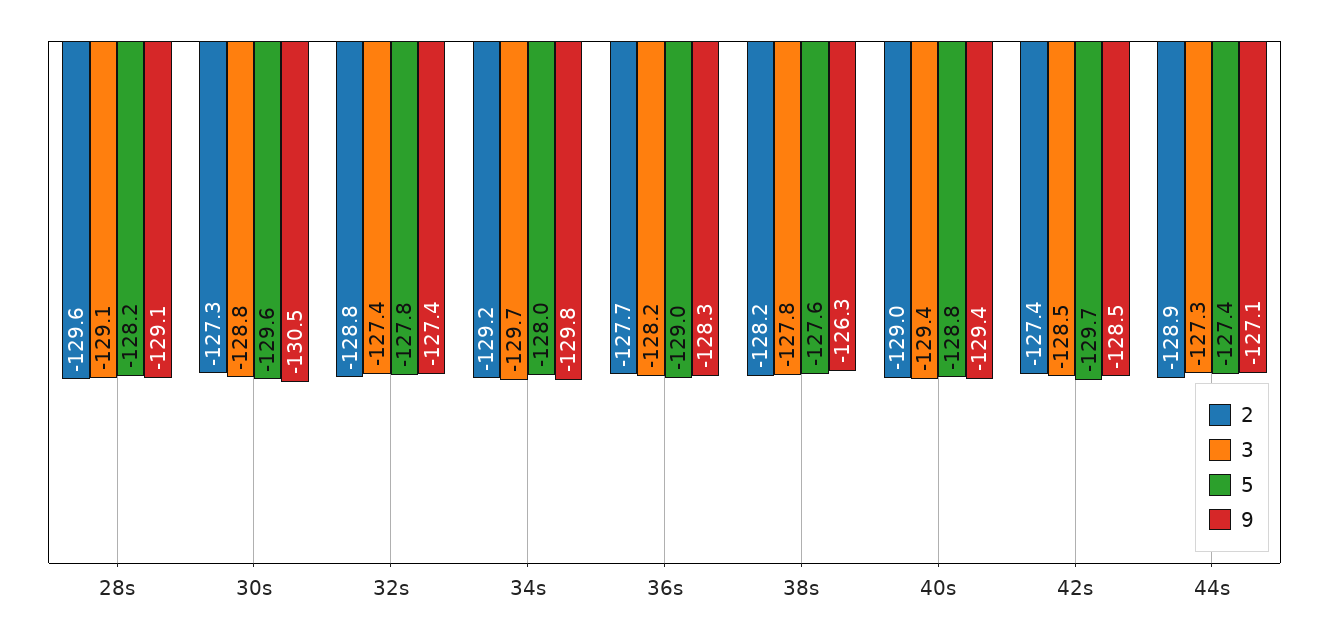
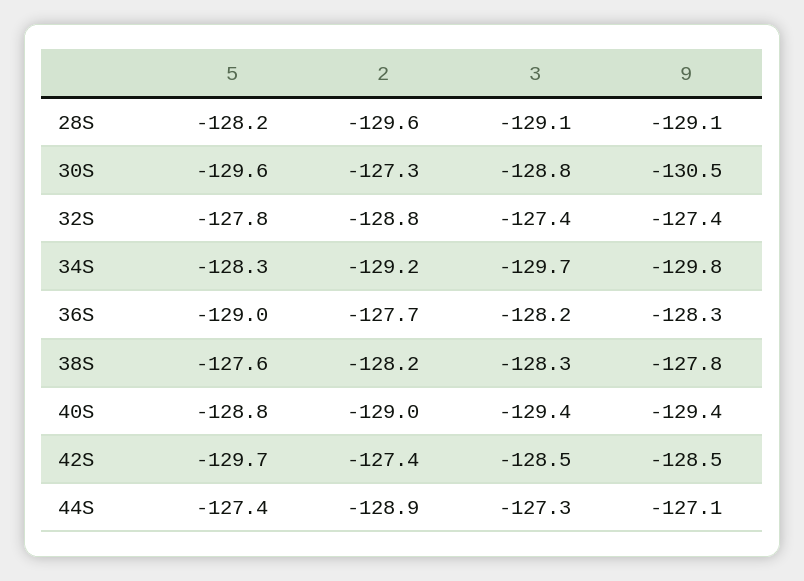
5, 34s: -128 -> -128.3
3, 38s: -127.8 -> -128.3
9, 38s: -126.3 -> -127.8

